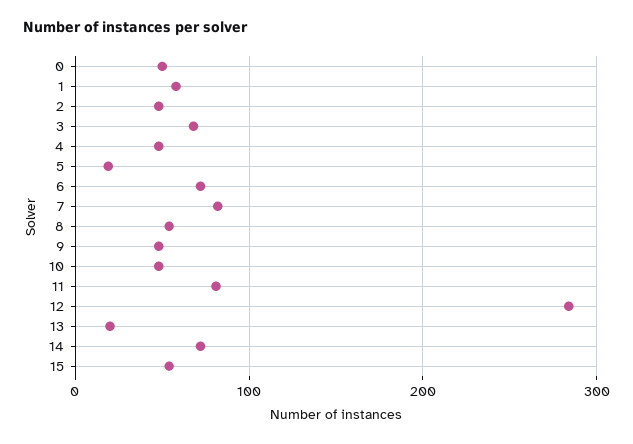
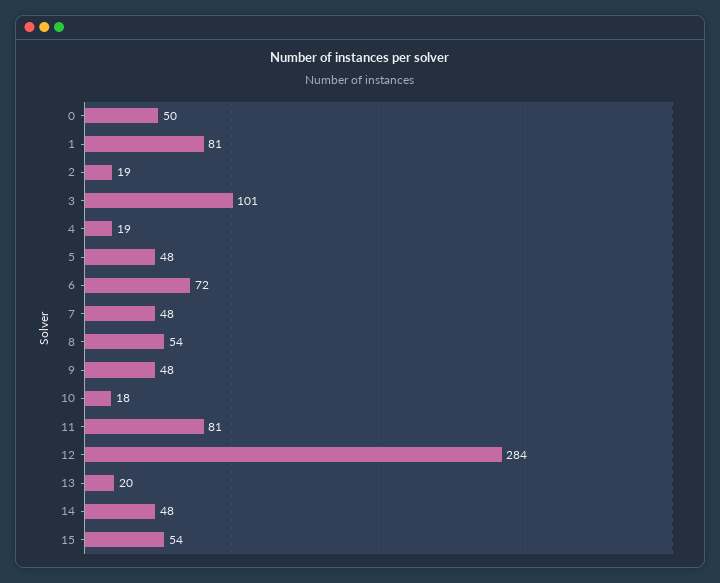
1: 60 -> 81
2: 50 -> 19
3: 70 -> 101
4: 50 -> 19
5: 20 -> 48
7: 80 -> 48
10: 50 -> 18
14: 70 -> 48

